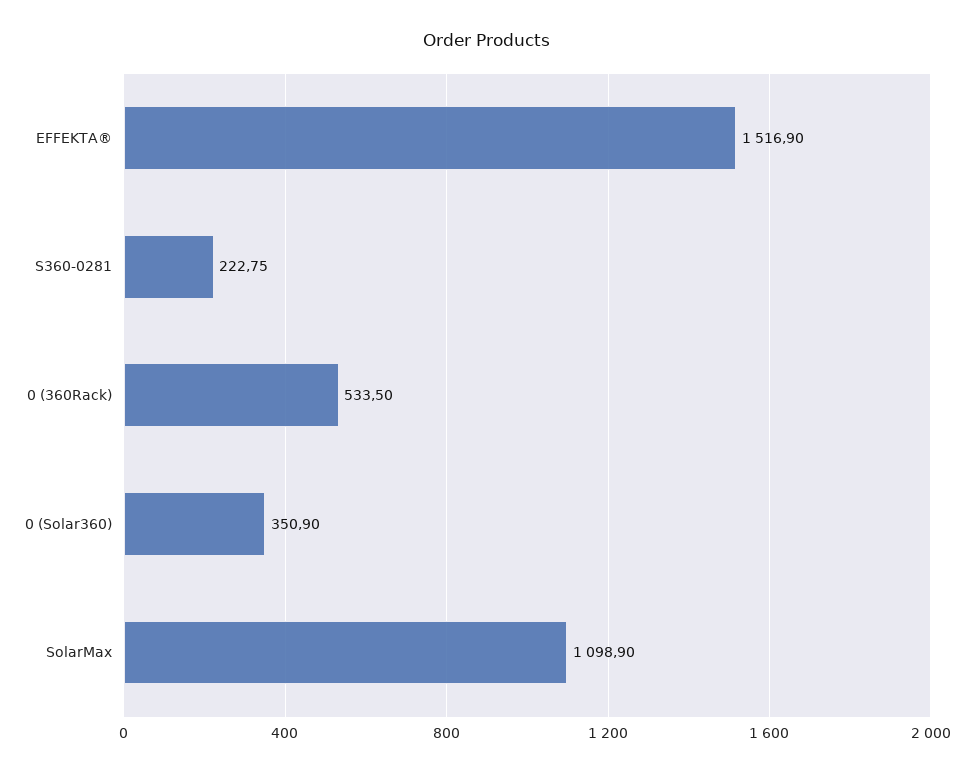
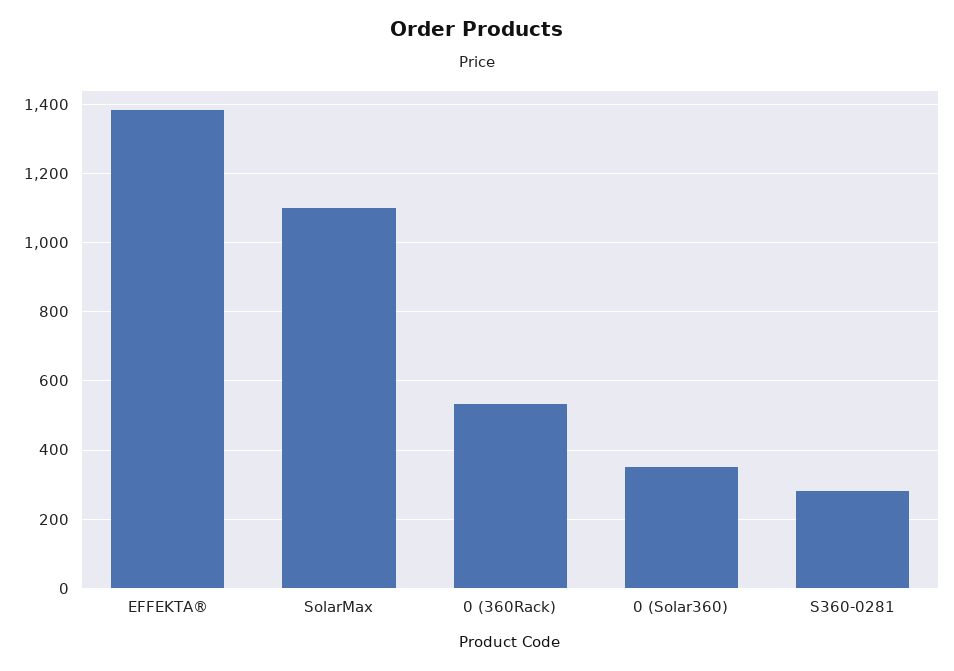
EFFEKTA®: 1516.9 -> 1380
S360-0281: 222.75 -> 280

